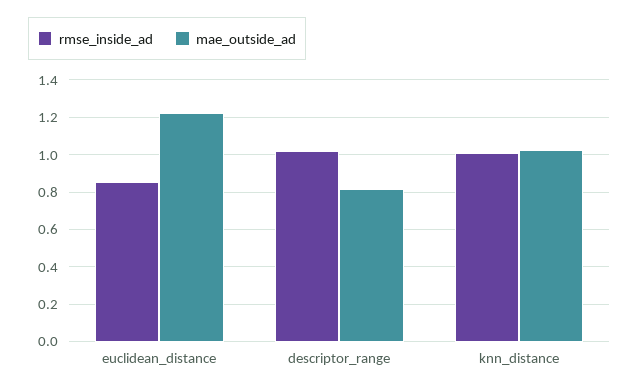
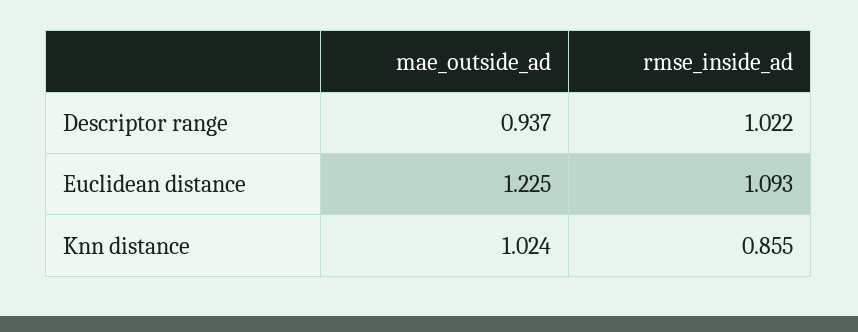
rmse_inside_ad, euclidean_distance: 0.85 -> 1.093
mae_outside_ad, descriptor_range: 0.8 -> 0.937
rmse_inside_ad, knn_distance: 1 -> 0.855

